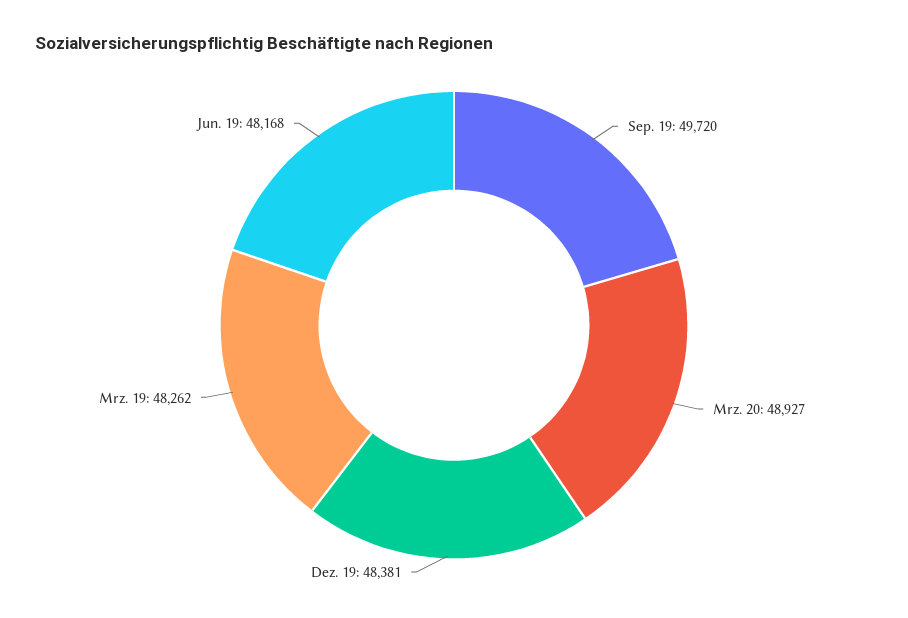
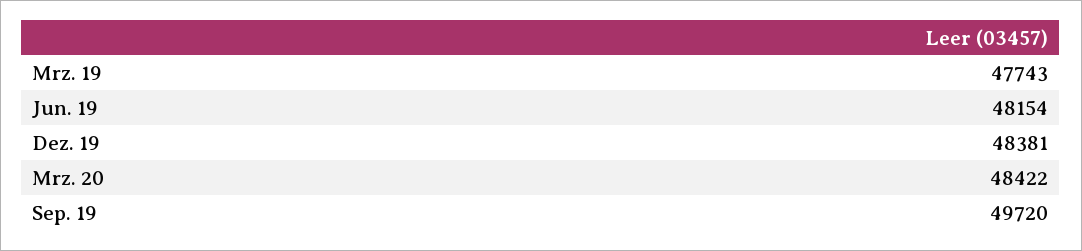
Mrz. 20: 48927 -> 48422
Mrz. 19: 48262 -> 47743
Jun. 19: 48168 -> 48154

